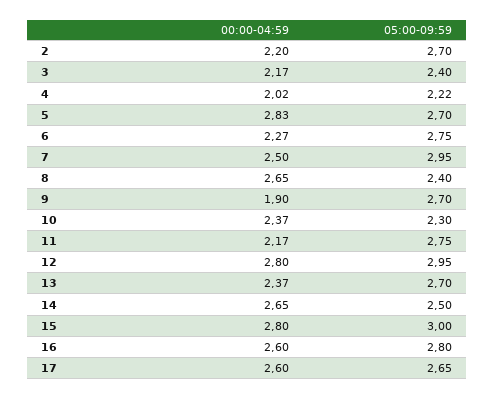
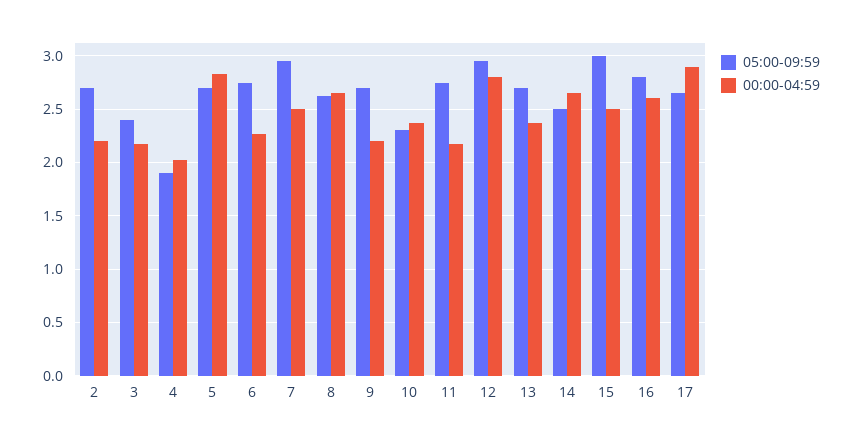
05:00-09:59, 4: 2.22 -> 1.9
05:00-09:59, 8: 2.4 -> 2.6
00:00-04:59, 9: 1.9 -> 2.2
00:00-04:59, 15: 2.8 -> 2.5
00:00-04:59, 17: 2.6 -> 2.9

